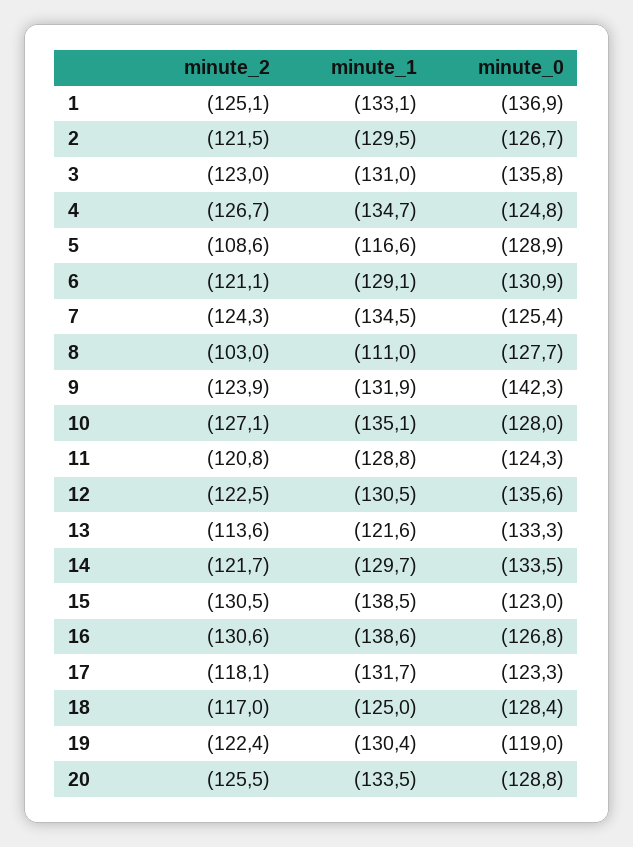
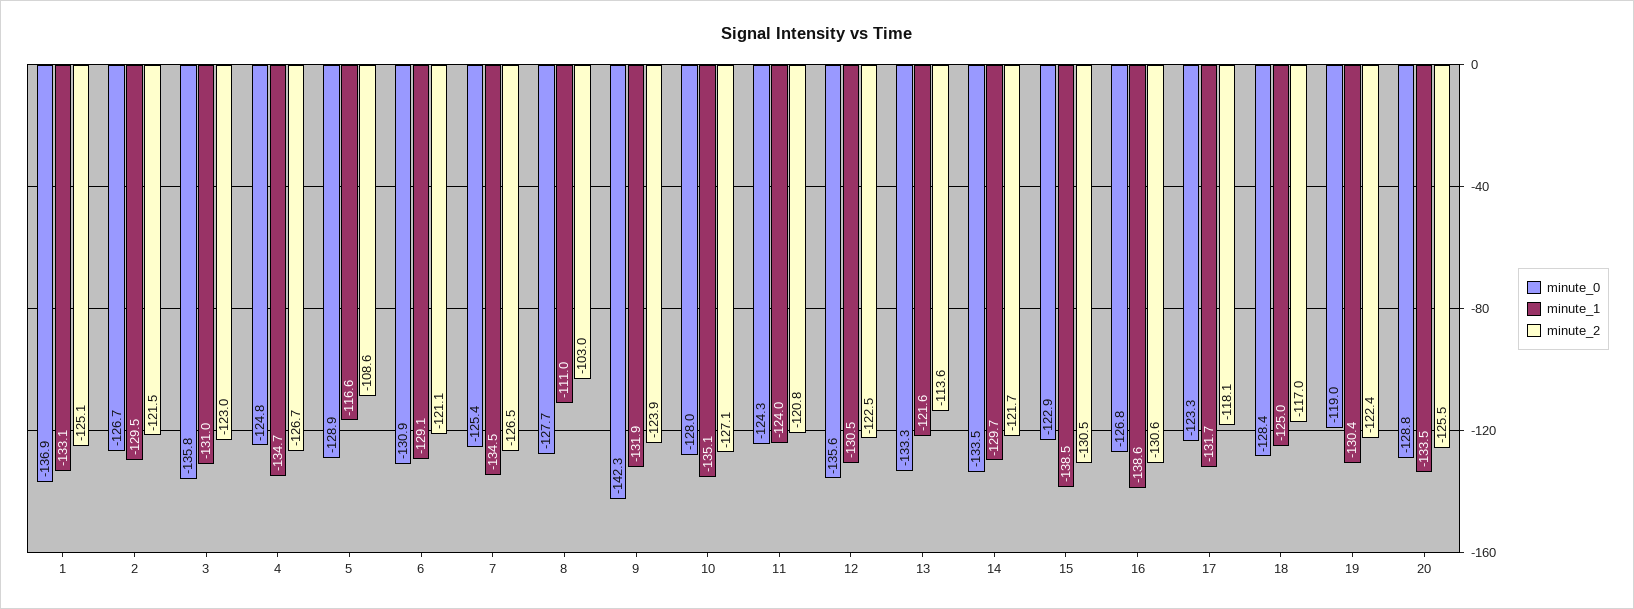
minute_2, 7: -124.3 -> -126.5
minute_1, 11: -128.8 -> -124
minute_0, 15: -123 -> -122.9

